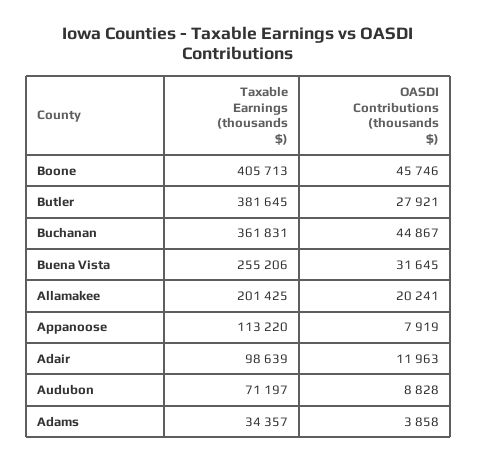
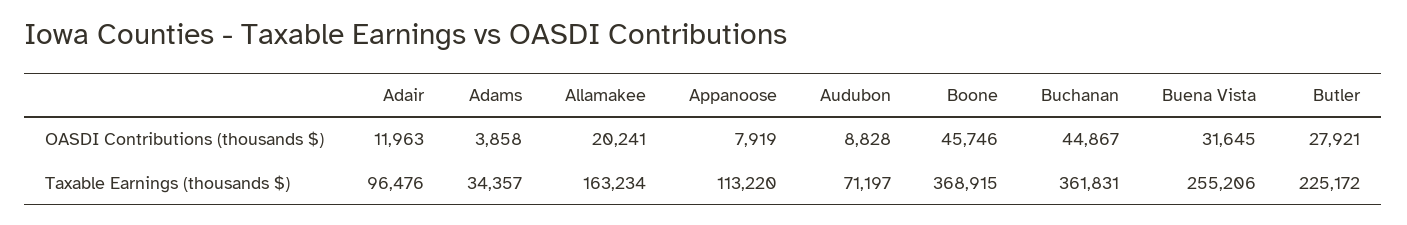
Taxable Earnings (thousands $), Boone: 405713 -> 368915
Taxable Earnings (thousands $), Butler: 381645 -> 225172
Taxable Earnings (thousands $), Allamakee: 201425 -> 163234
Taxable Earnings (thousands $), Adair: 98639 -> 96476

